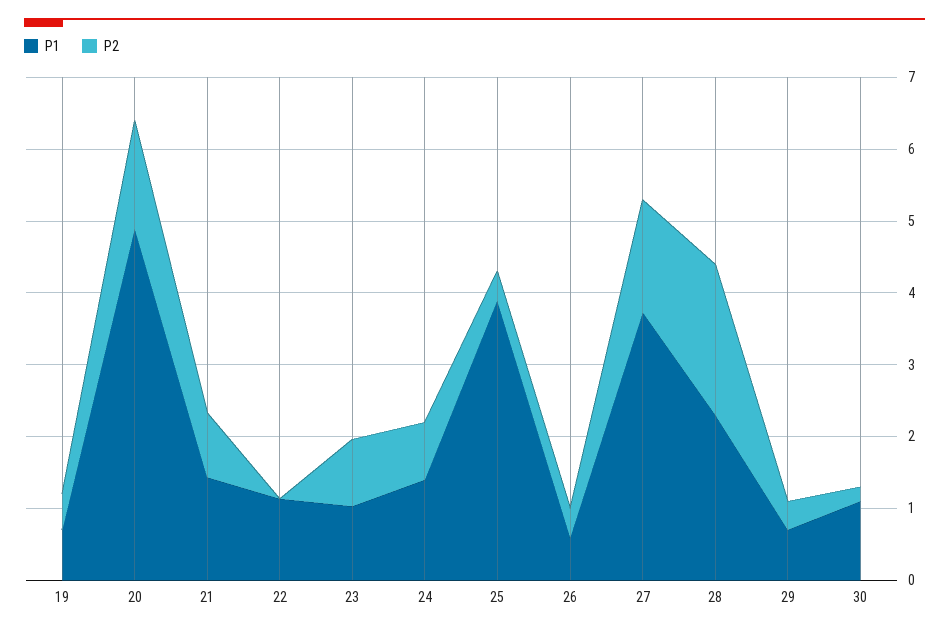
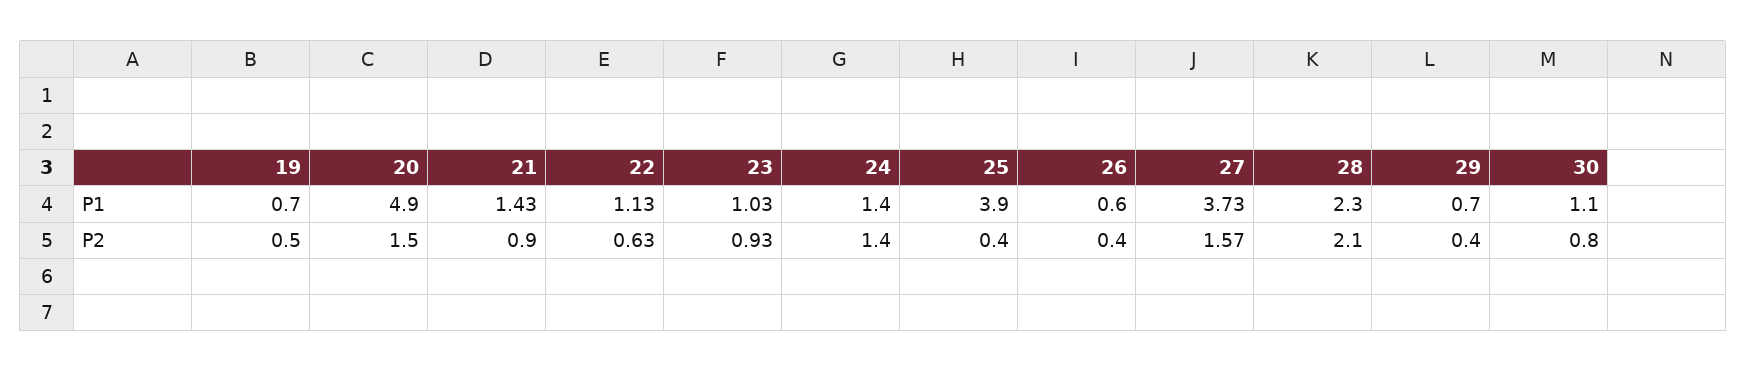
P2, 22: 0 -> 0.63
P2, 24: 0.8 -> 1.4
P2, 30: 0.2 -> 0.8

